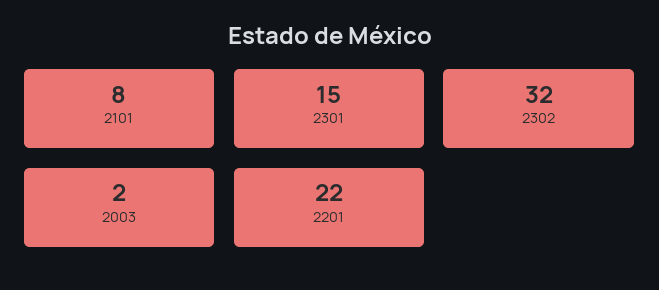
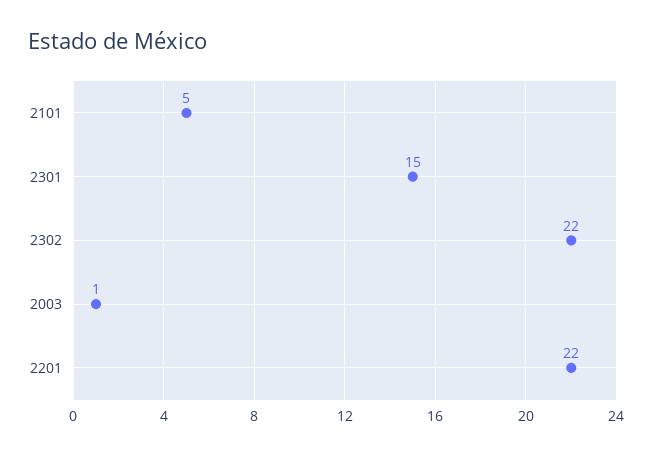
2101: 8 -> 5
2302: 32 -> 22
2003: 2 -> 1

